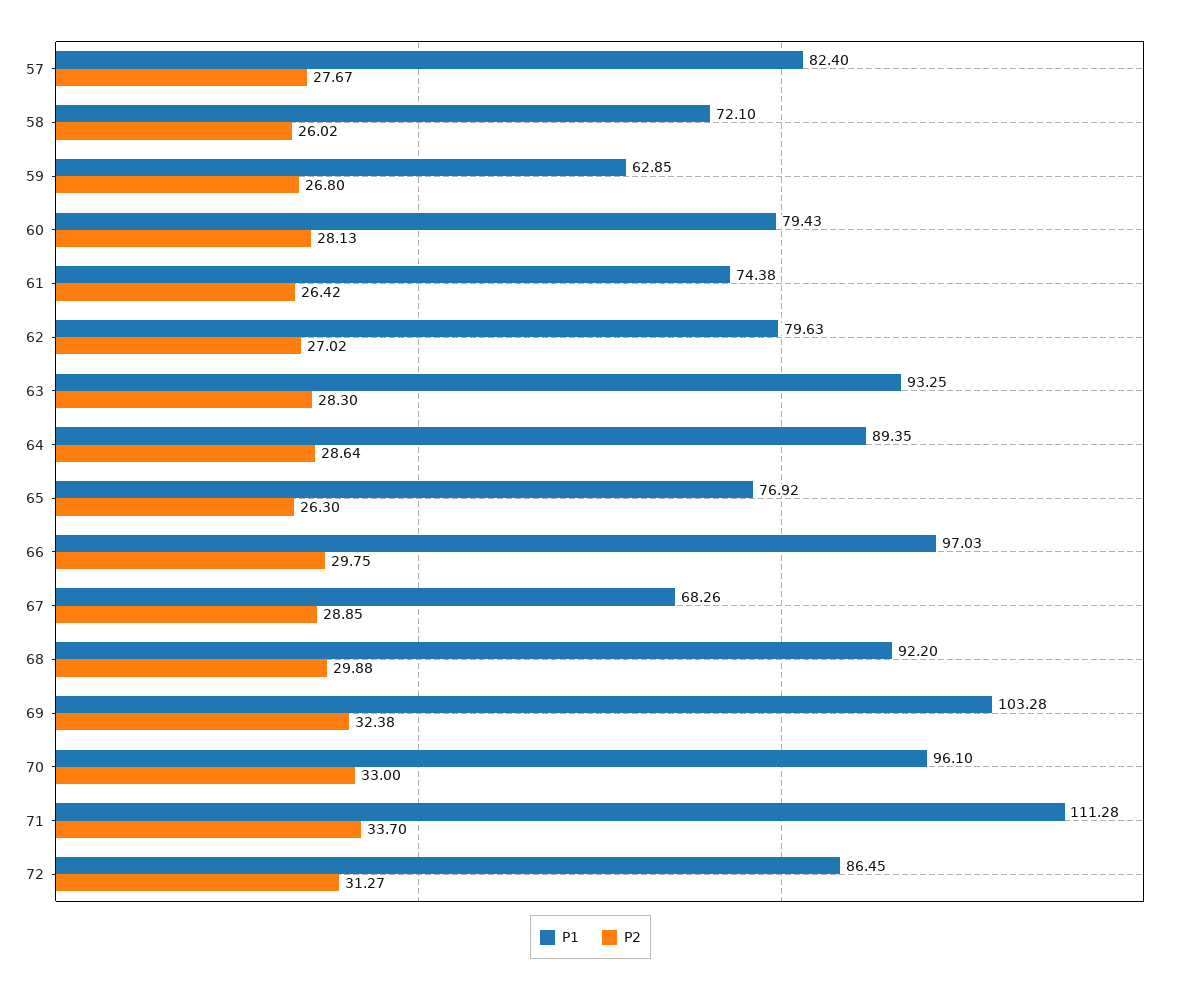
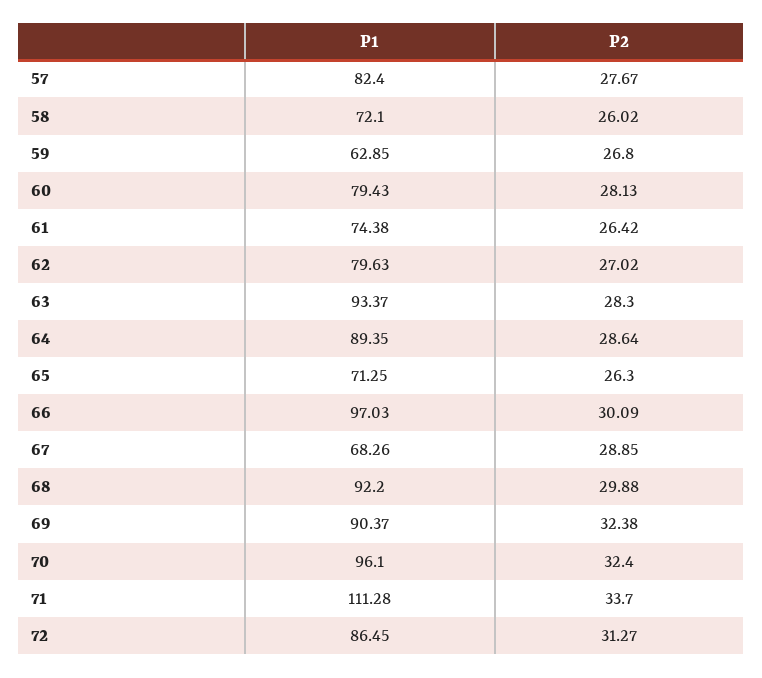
P1, 63: 93.25 -> 93.37
P1, 65: 76.92 -> 71.25
P2, 66: 29.75 -> 30.09
P1, 69: 103.28 -> 90.37
P2, 70: 33 -> 32.4

